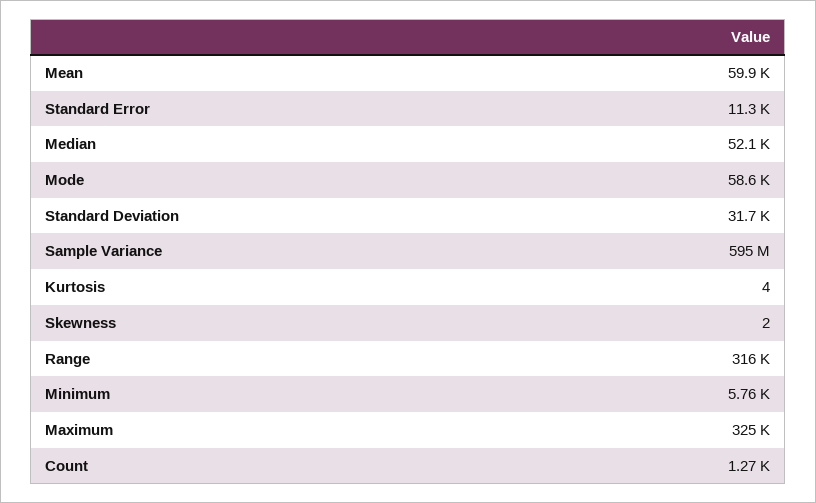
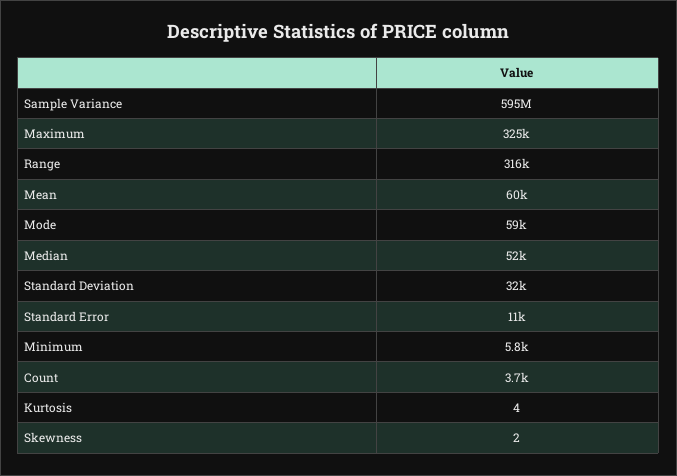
Count: 1270 -> 3700

